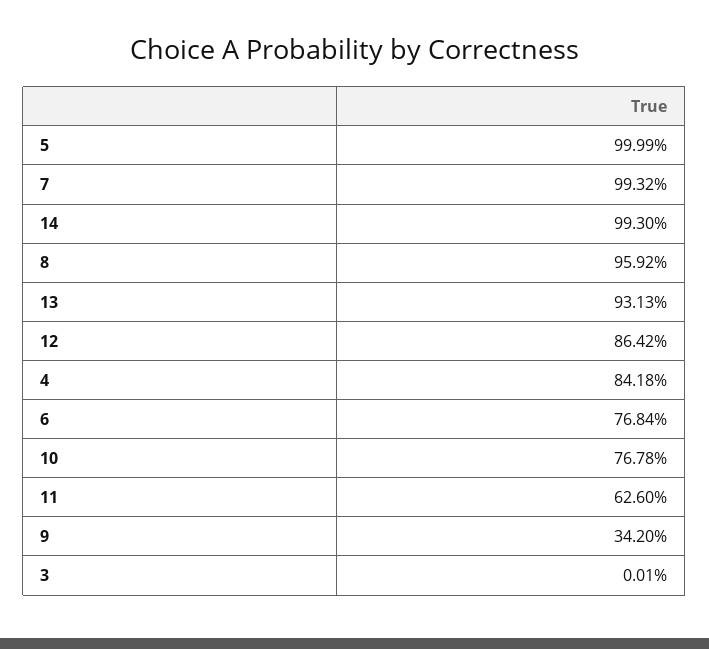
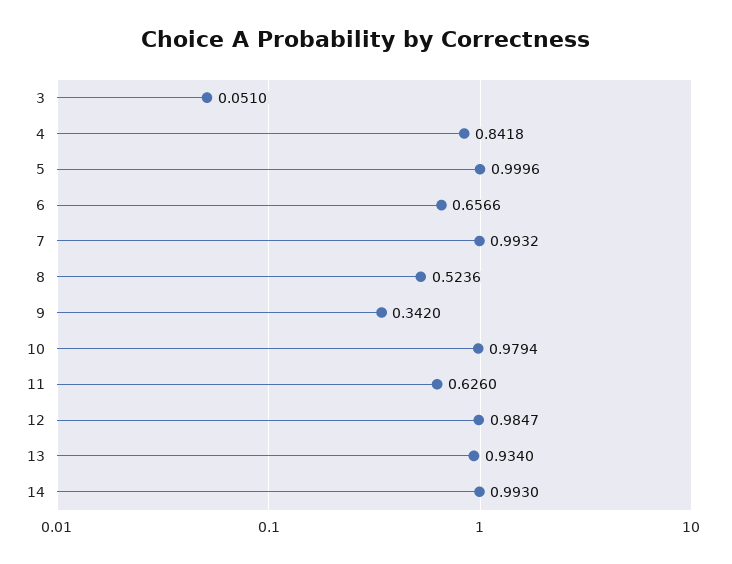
5: 0.9999 -> 0.9996
8: 0.9592 -> 0.5236
13: 0.9313 -> 0.934
12: 0.8642 -> 0.9847
6: 0.7684 -> 0.6566
10: 0.7678 -> 0.9794
3: 0.0001 -> 0.051

